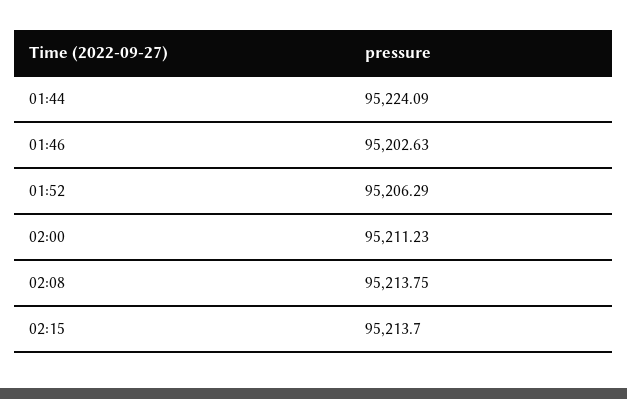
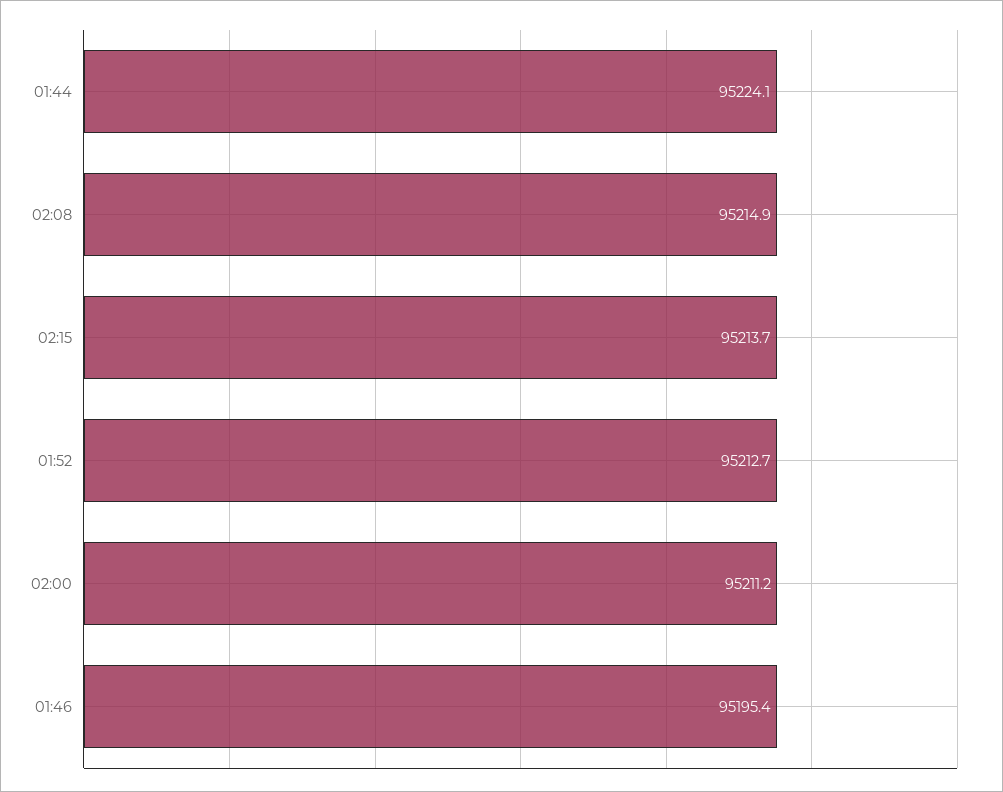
01:46: 95202.63 -> 95195.4
01:52: 95206.29 -> 95212.7
02:08: 95213.75 -> 95214.9

